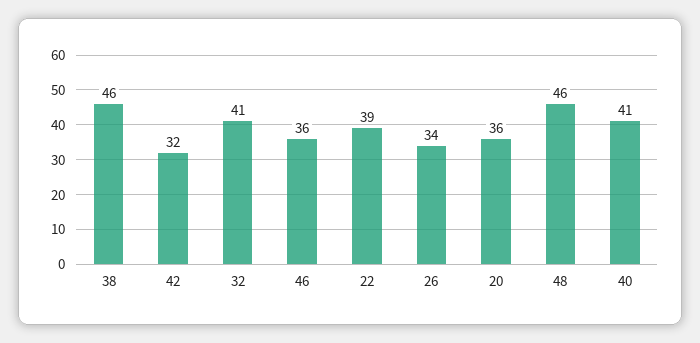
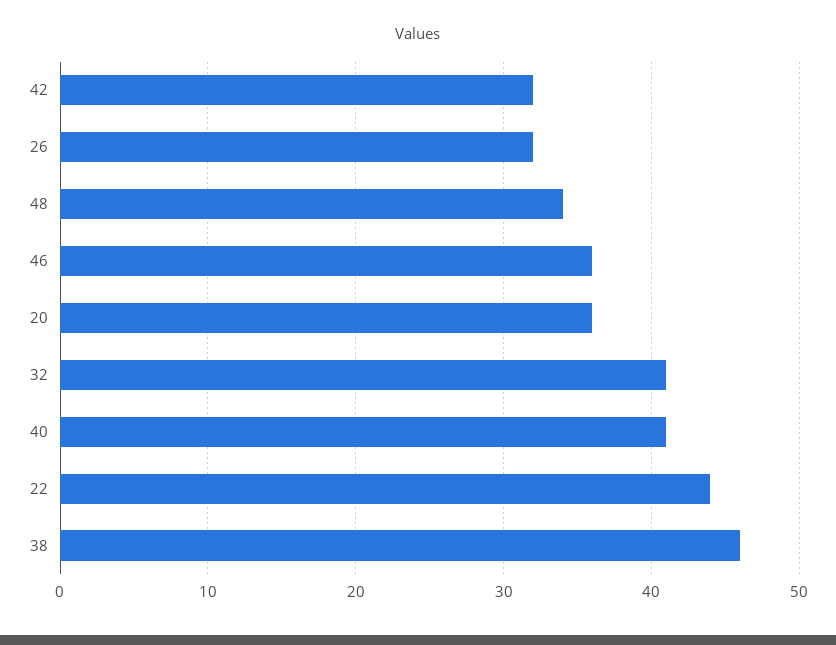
22: 39 -> 44
26: 34 -> 32
48: 46 -> 34

